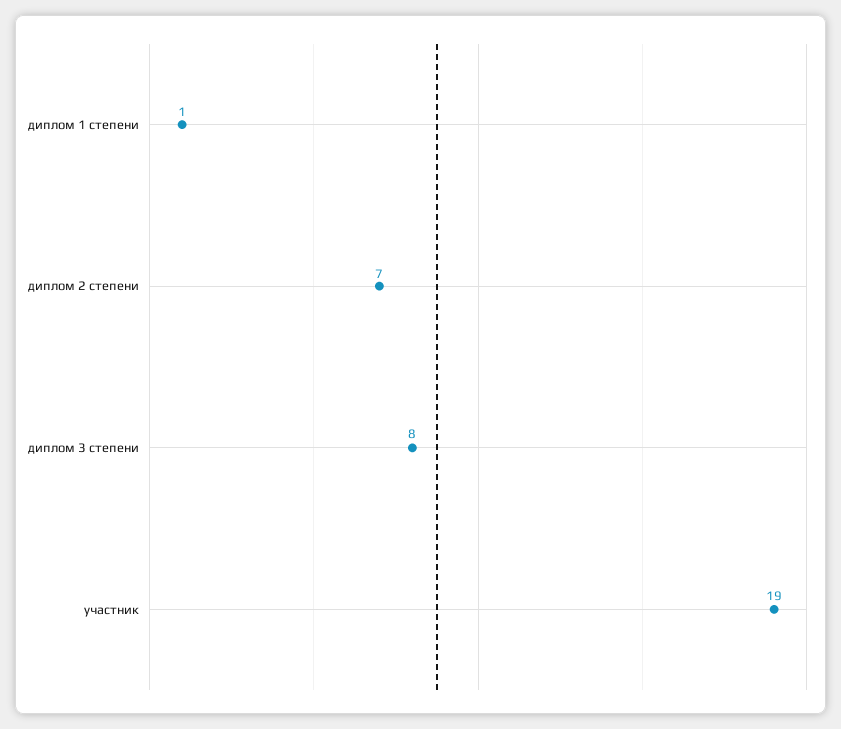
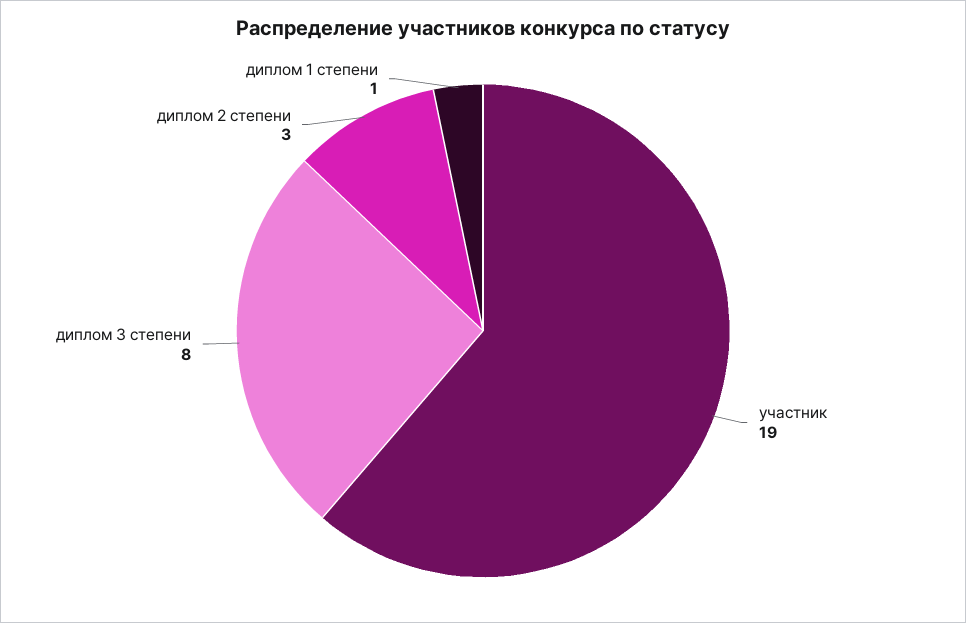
диплом 2 степени: 7 -> 3

